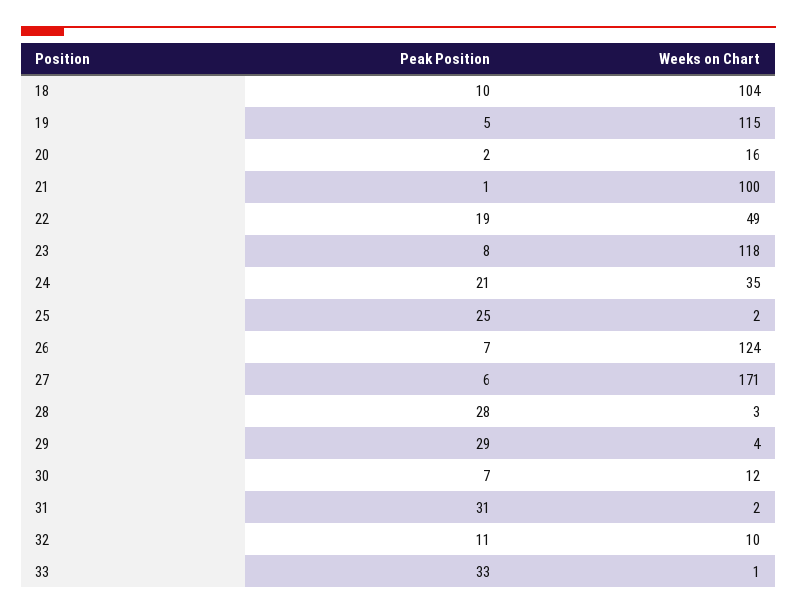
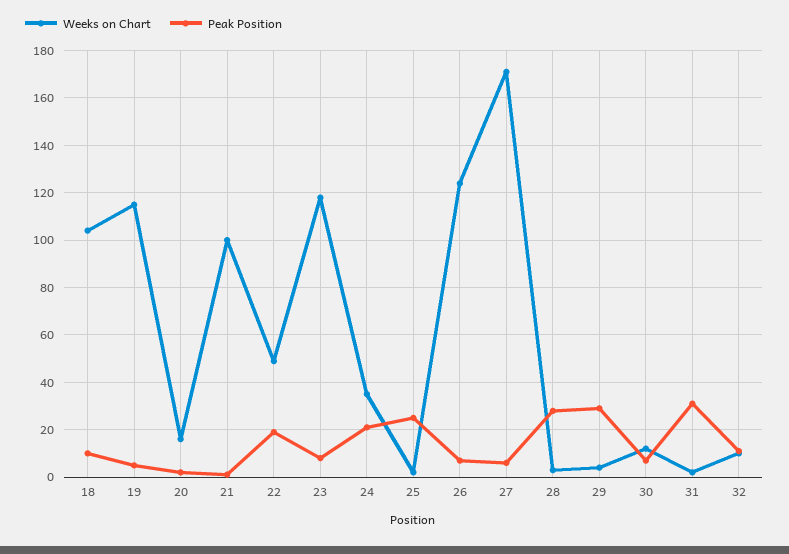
Peak Position, 33: 33 -> none
Weeks on Chart, 33: 1 -> none

